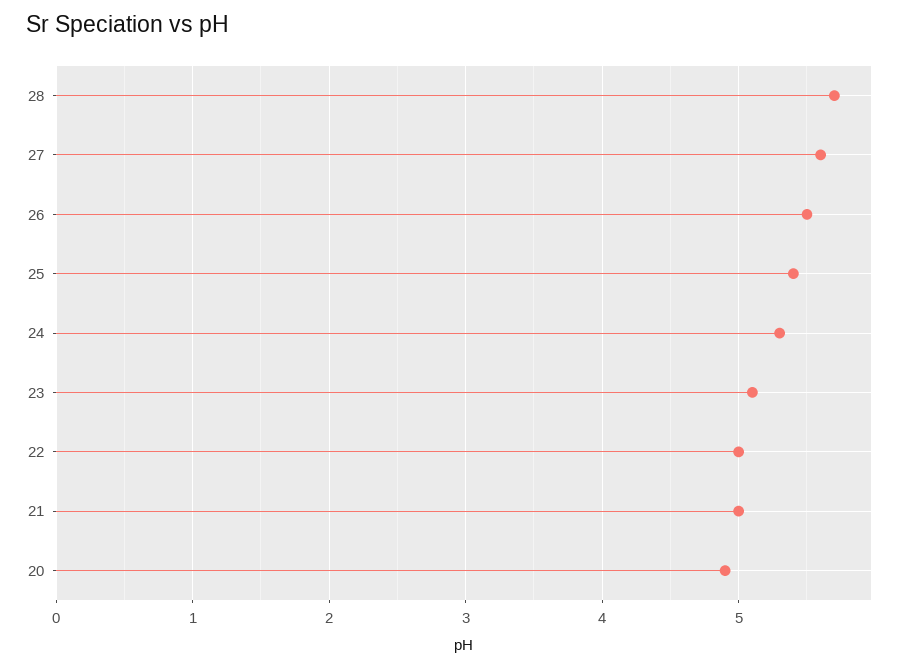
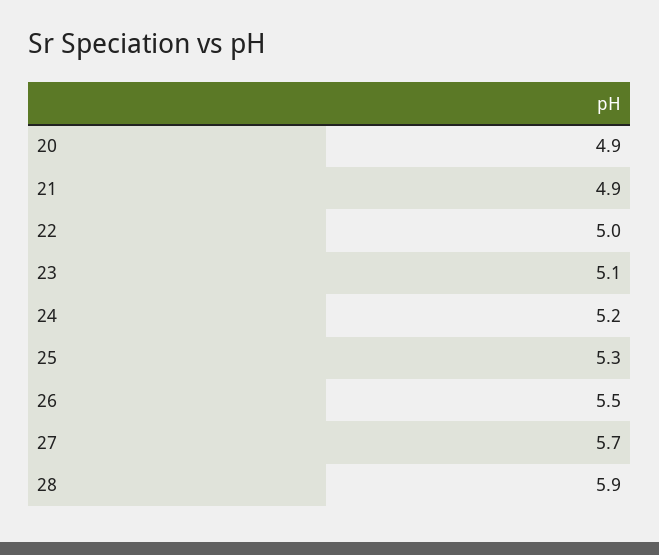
28: 5.7 -> 5.9
27: 5.6 -> 5.7
25: 5.4 -> 5.3
24: 5.3 -> 5.2
21: 5 -> 4.9

